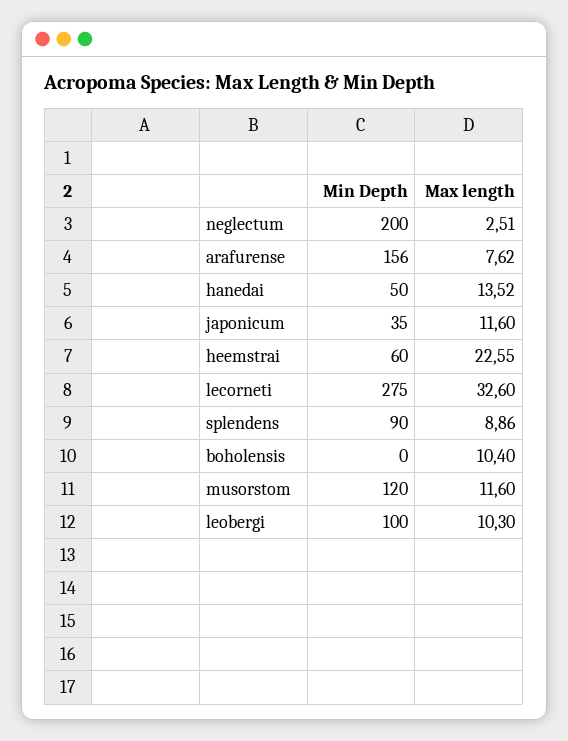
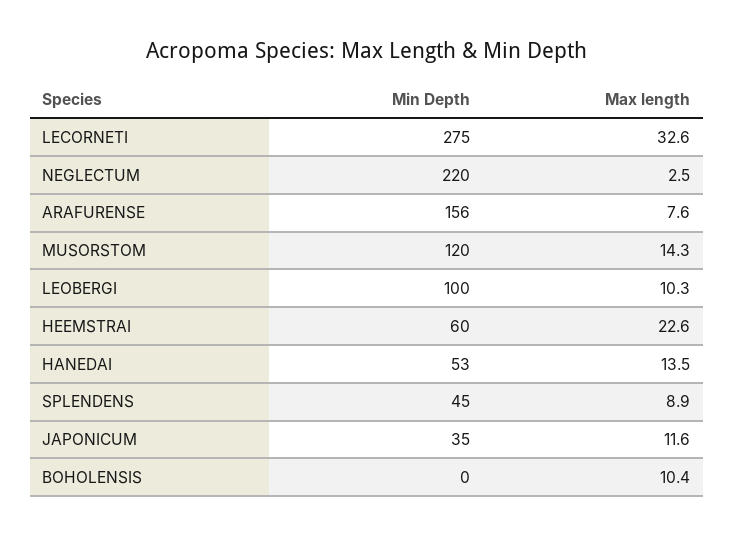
Min Depth, neglectum: 200 -> 220
Min Depth, hanedai: 50 -> 53
Min Depth, splendens: 90 -> 45
Max length, musorstom: 11.6 -> 14.3

